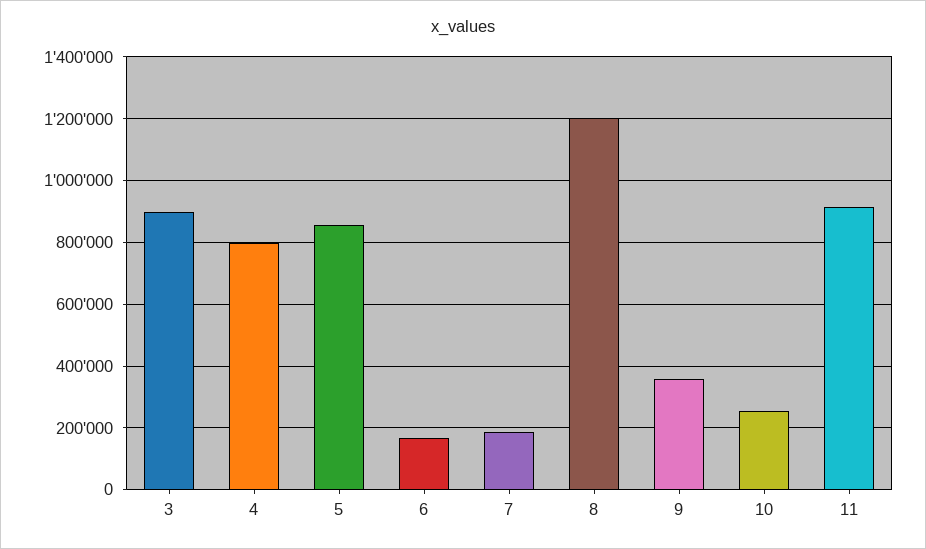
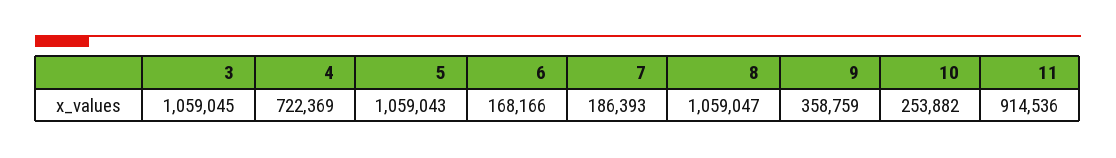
3: 900000 -> 1059045
4: 800000 -> 722369
5: 860000 -> 1059043
8: 1200000 -> 1059047

